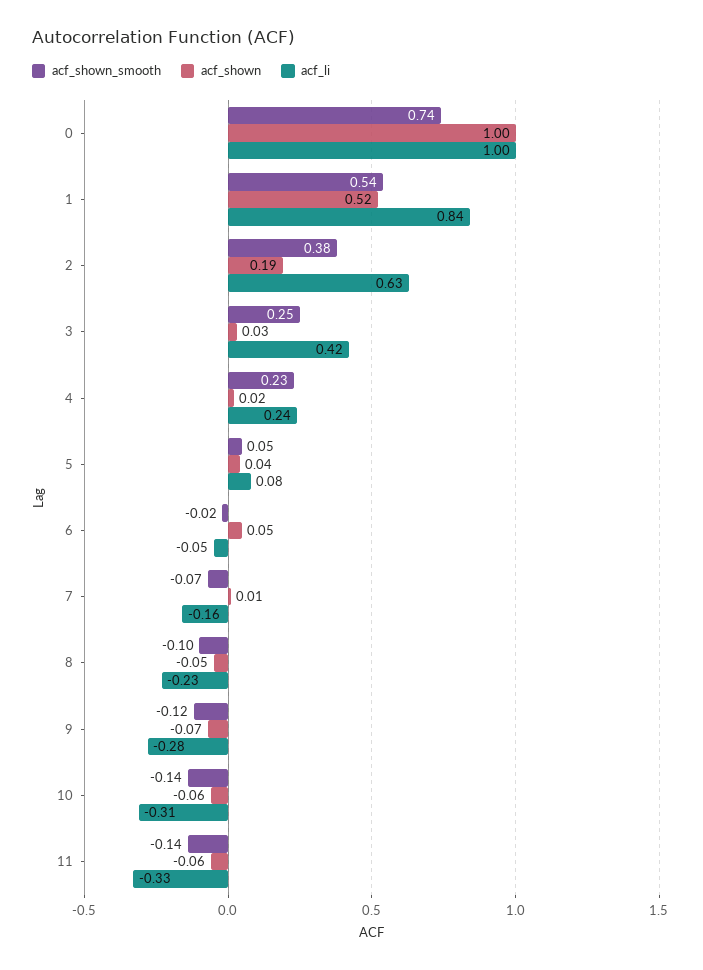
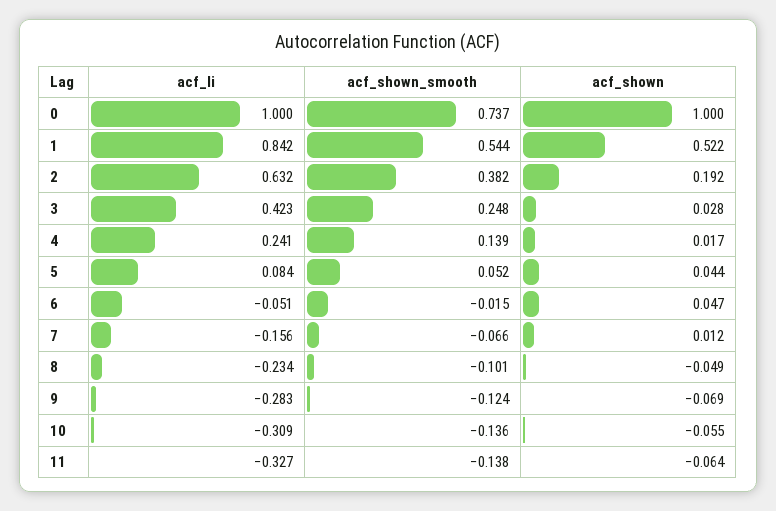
acf_shown_smooth, 4: 0.23 -> 0.139

